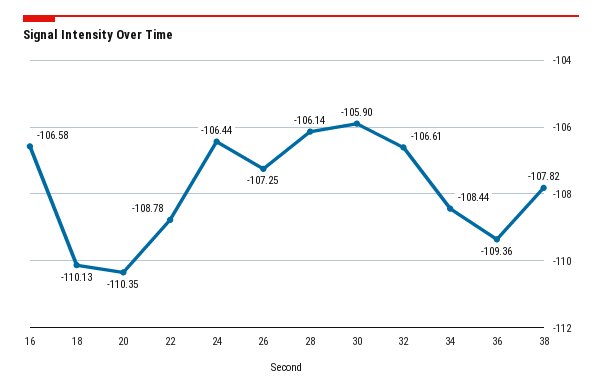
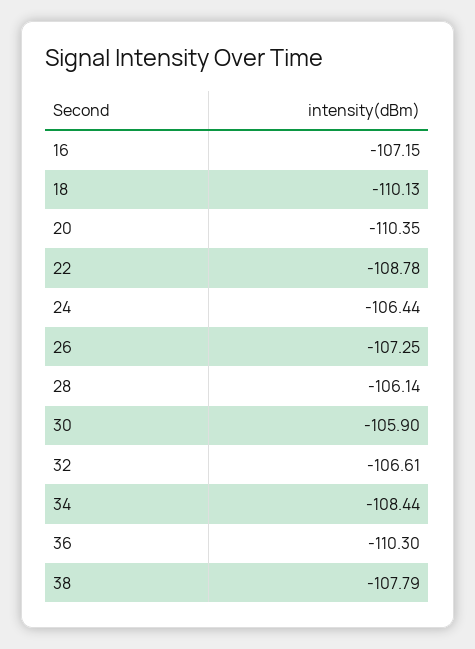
16: -106.58 -> -107.15
36: -109.36 -> -110.3
38: -107.82 -> -107.79

